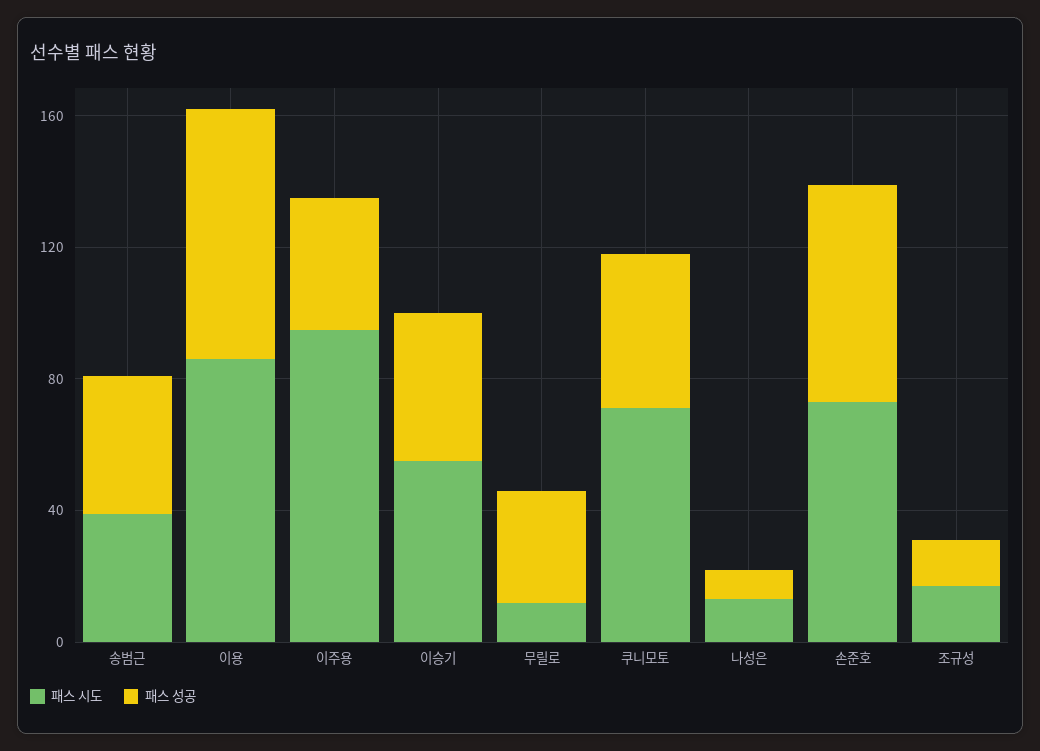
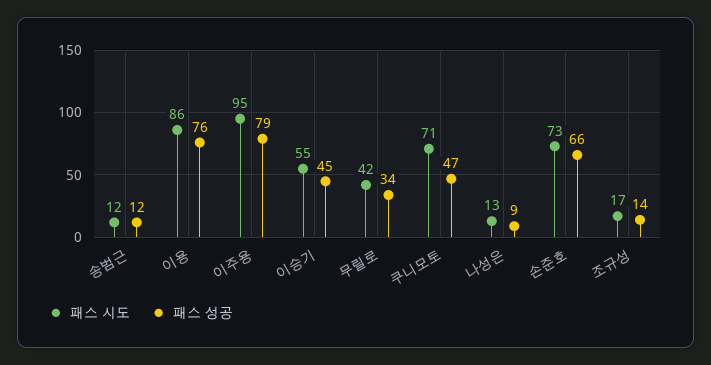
패스 시도, 송범근: 40 -> 12
패스 성공, 송범근: 40 -> 12
패스 성공, 이주용: 40 -> 79
패스 시도, 무릴로: 10 -> 42

